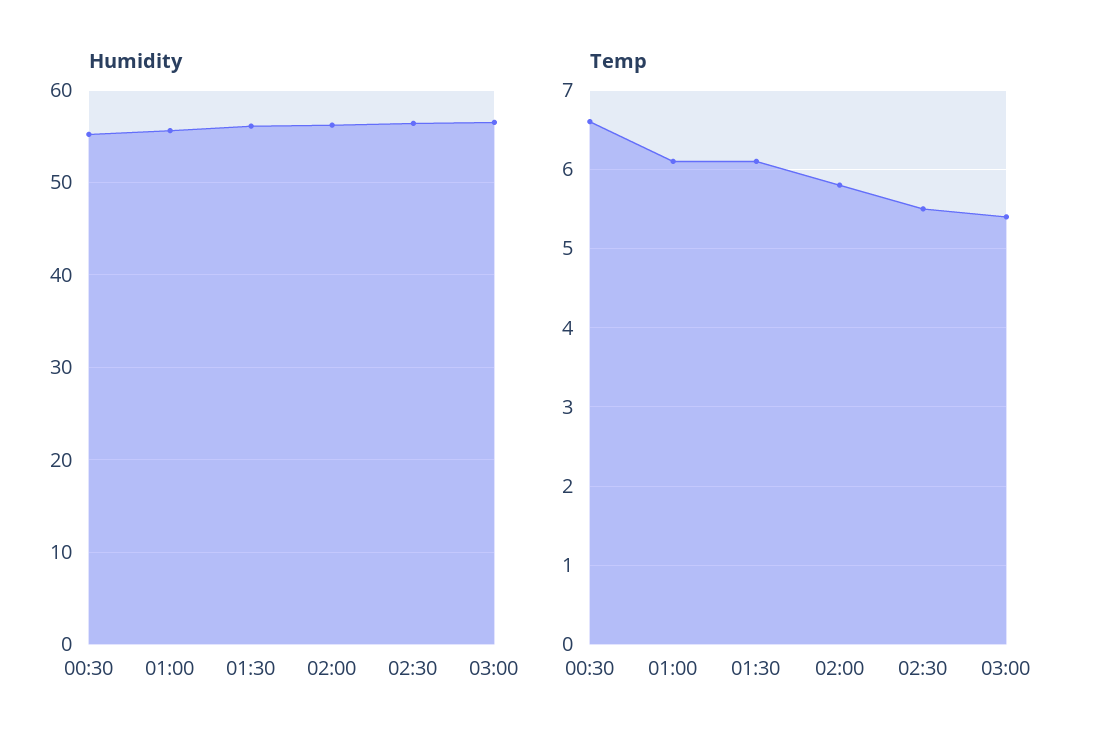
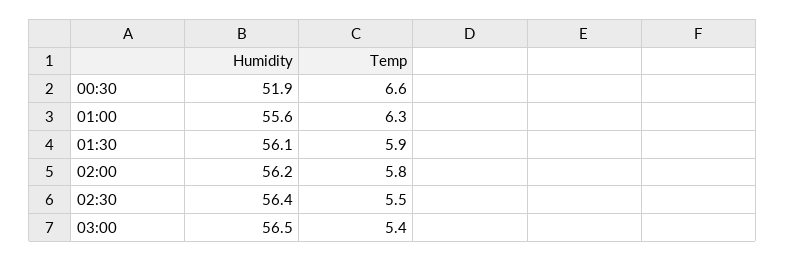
Humidity, 00:30: 55 -> 51.9
Temp, 01:00: 6.1 -> 6.3
Temp, 01:30: 6.1 -> 5.9

